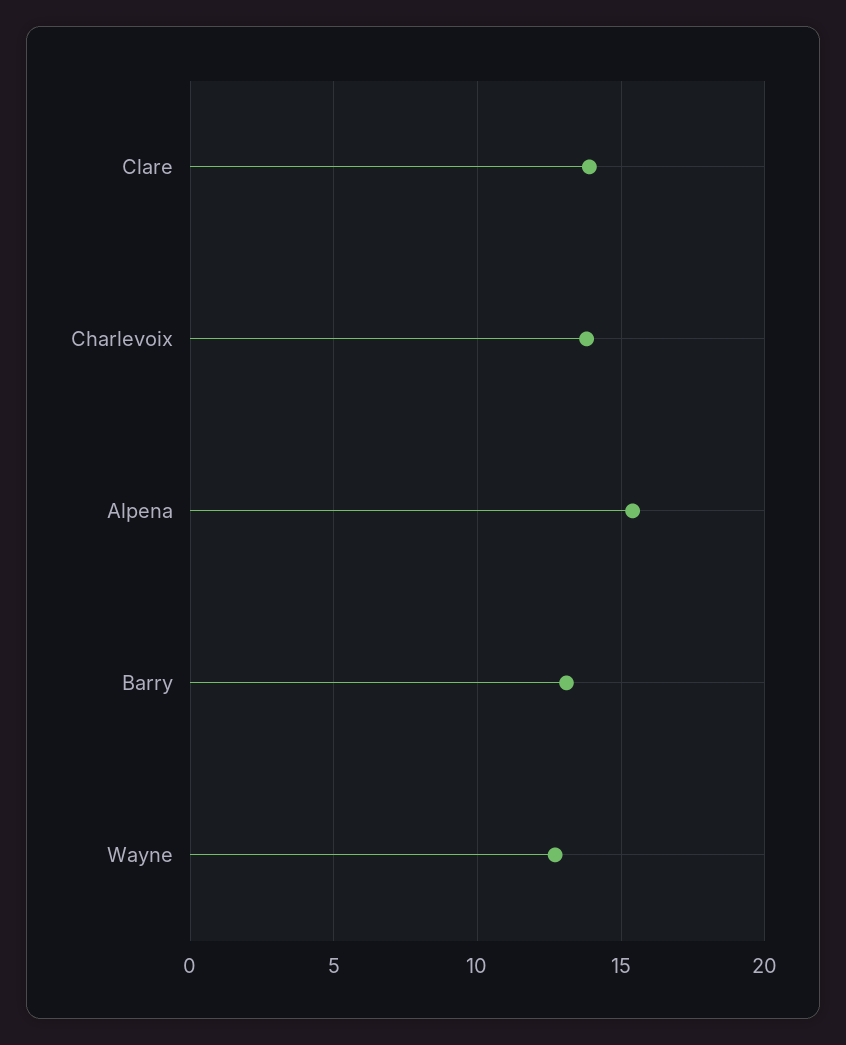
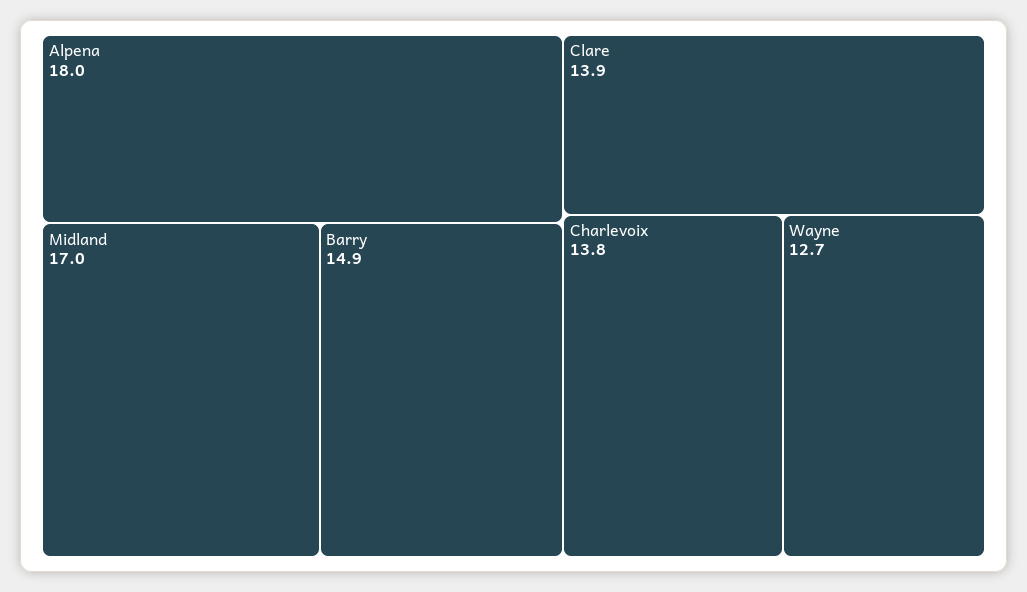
Alpena: 15.5 -> 18
Barry: 13 -> 14.9
Midland: none -> 17

